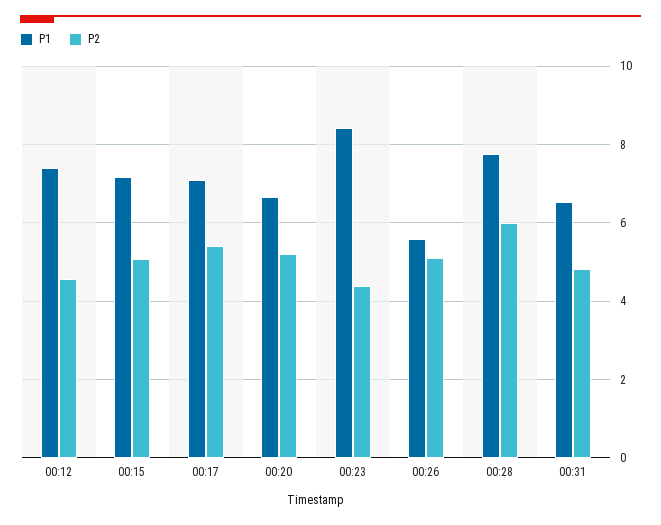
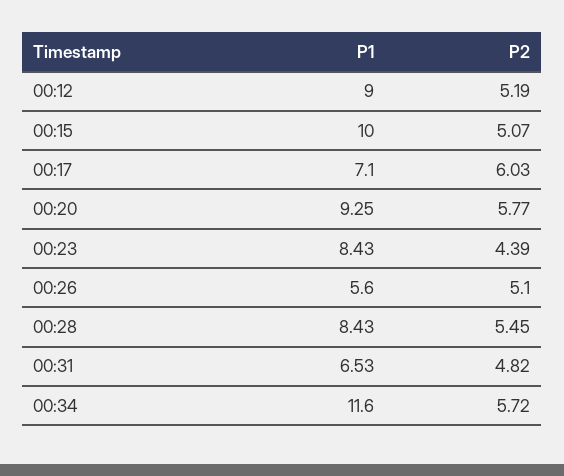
P1, 00:12: 7.4 -> 9
P2, 00:12: 4.6 -> 5.19
P1, 00:15: 7.2 -> 10
P2, 00:17: 5.4 -> 6.03
P1, 00:20: 6.6 -> 9.25
P2, 00:20: 5.2 -> 5.77
P1, 00:28: 7.8 -> 8.43
P2, 00:28: 6 -> 5.45
P1, 00:34: none -> 11.6
P2, 00:34: none -> 5.72

